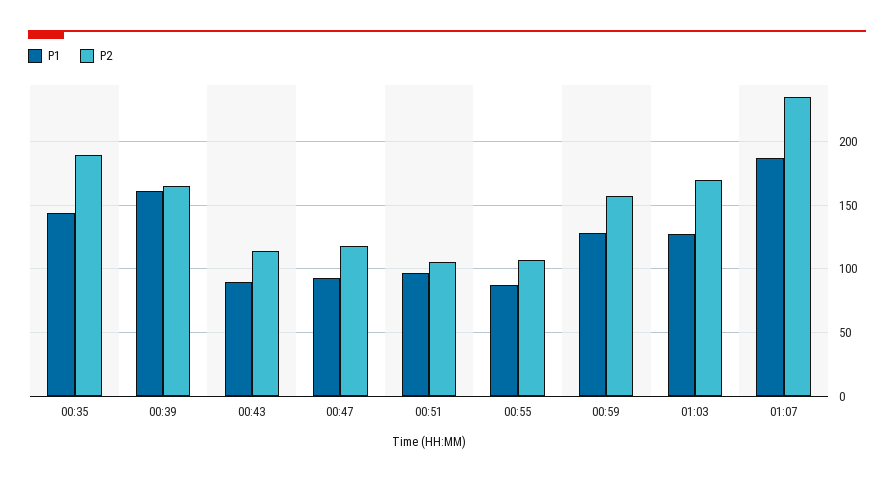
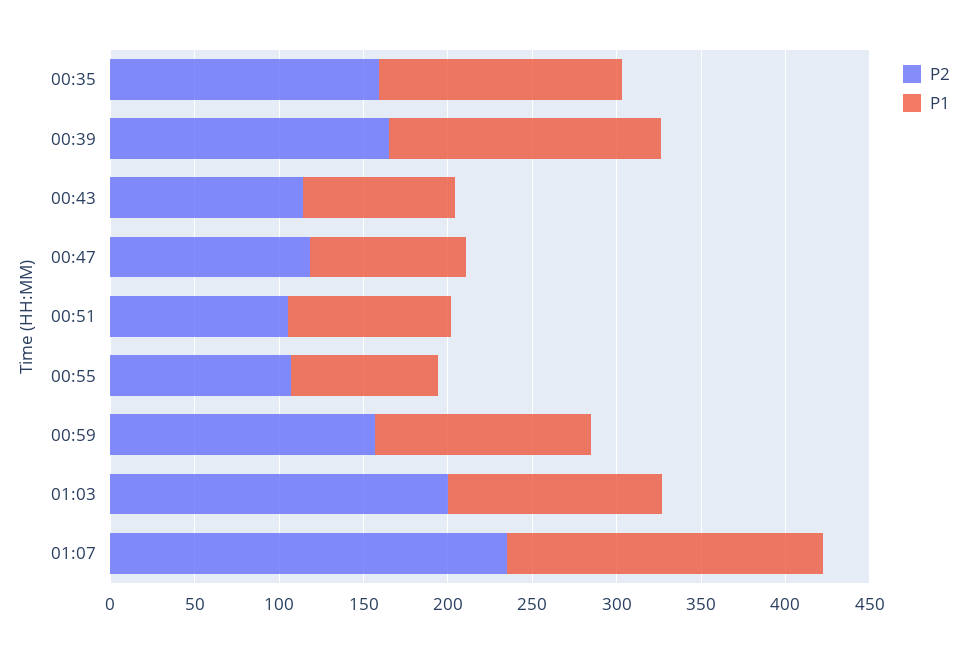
P2, 00:35: 190 -> 160
P2, 01:03: 170 -> 200

